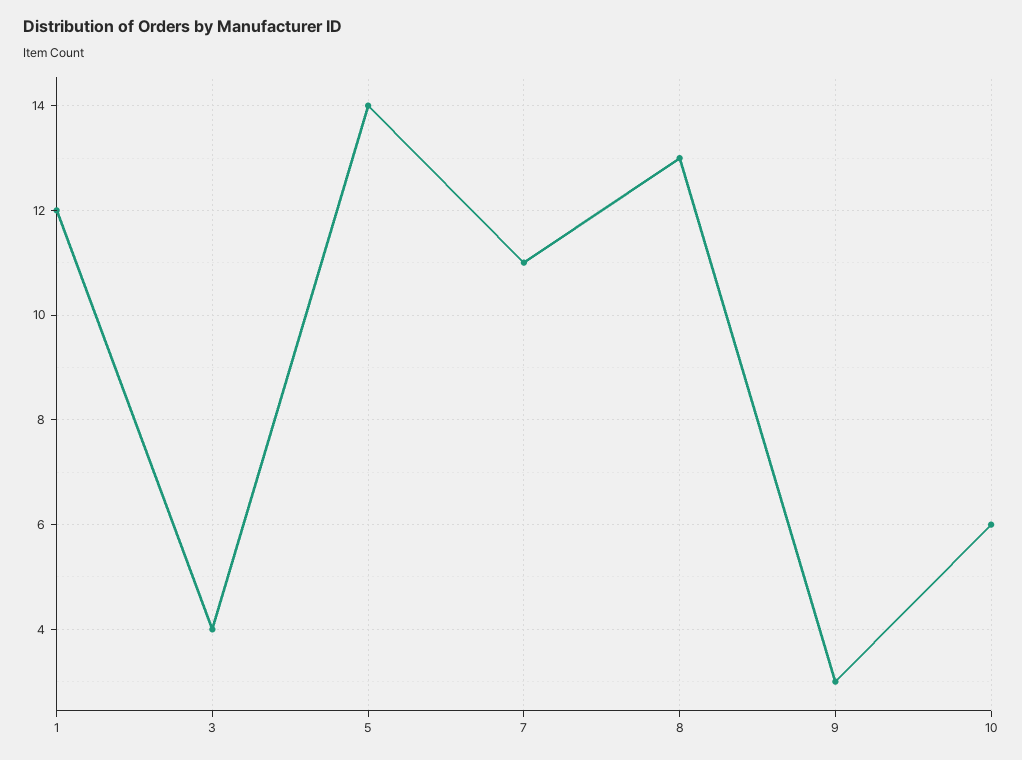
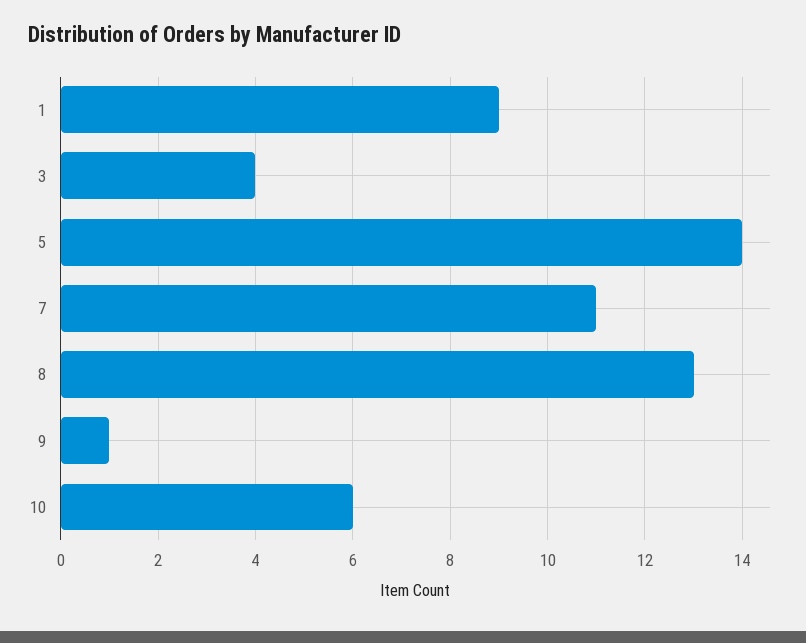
1: 12 -> 9
9: 3 -> 1

